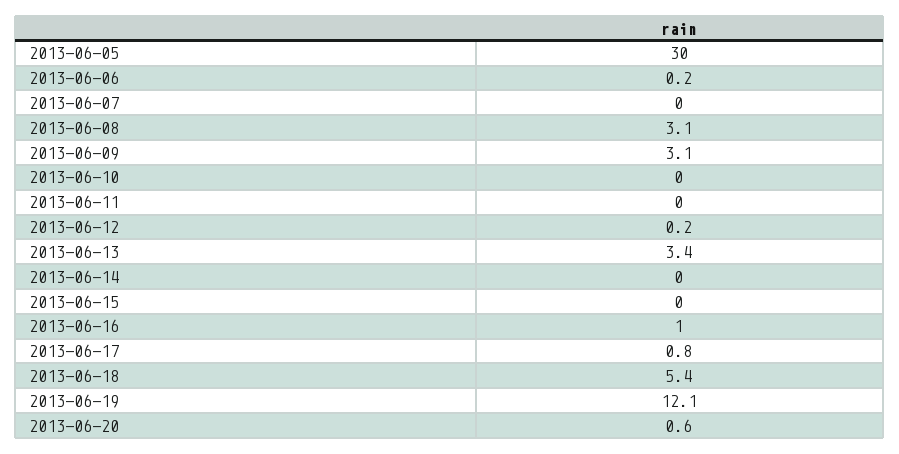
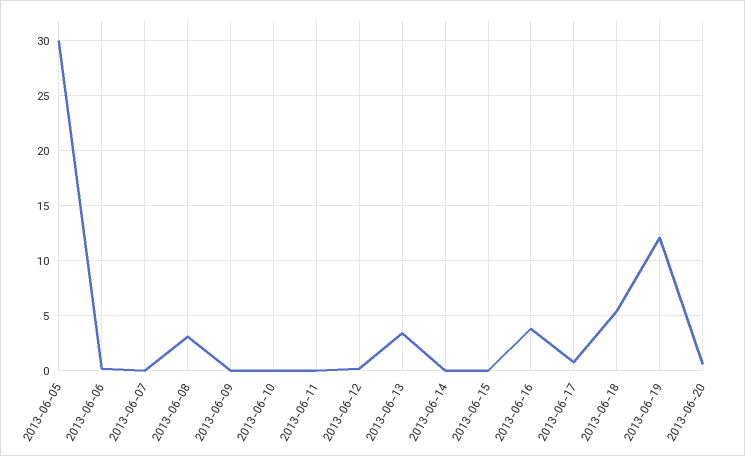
2013-06-09: 3.1 -> 0
2013-06-16: 1 -> 4

